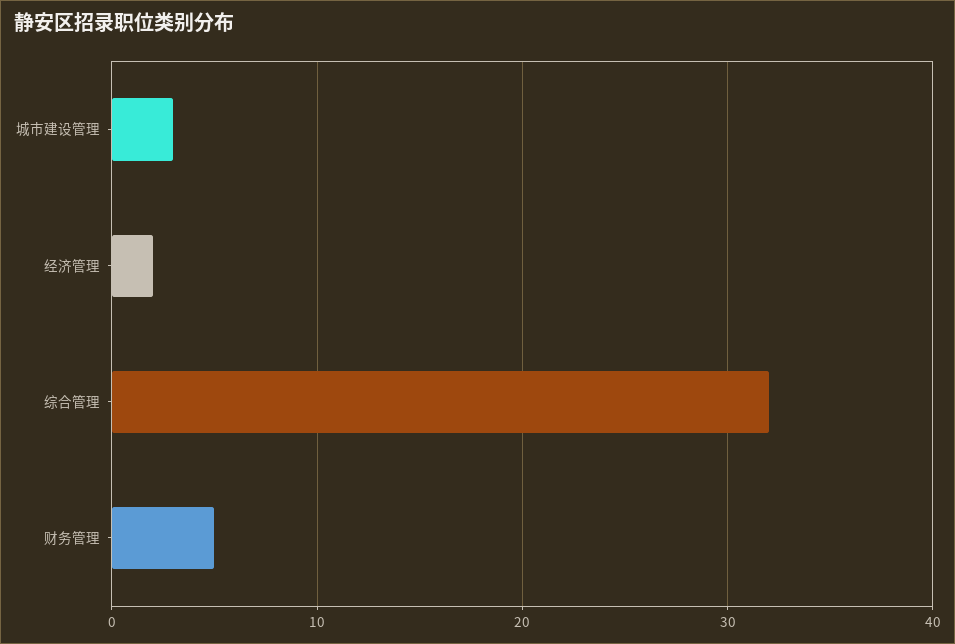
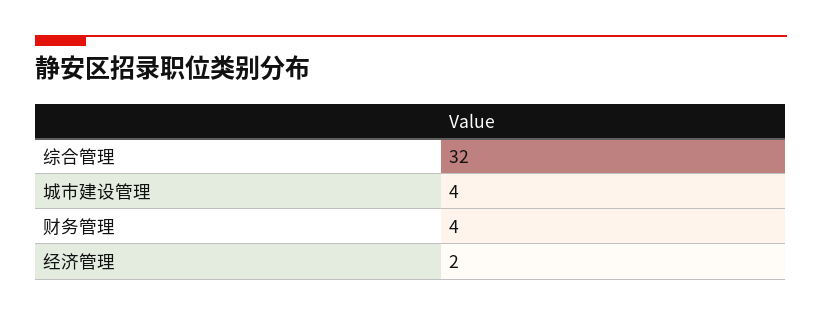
城市建设管理: 3 -> 4
财务管理: 5 -> 4

